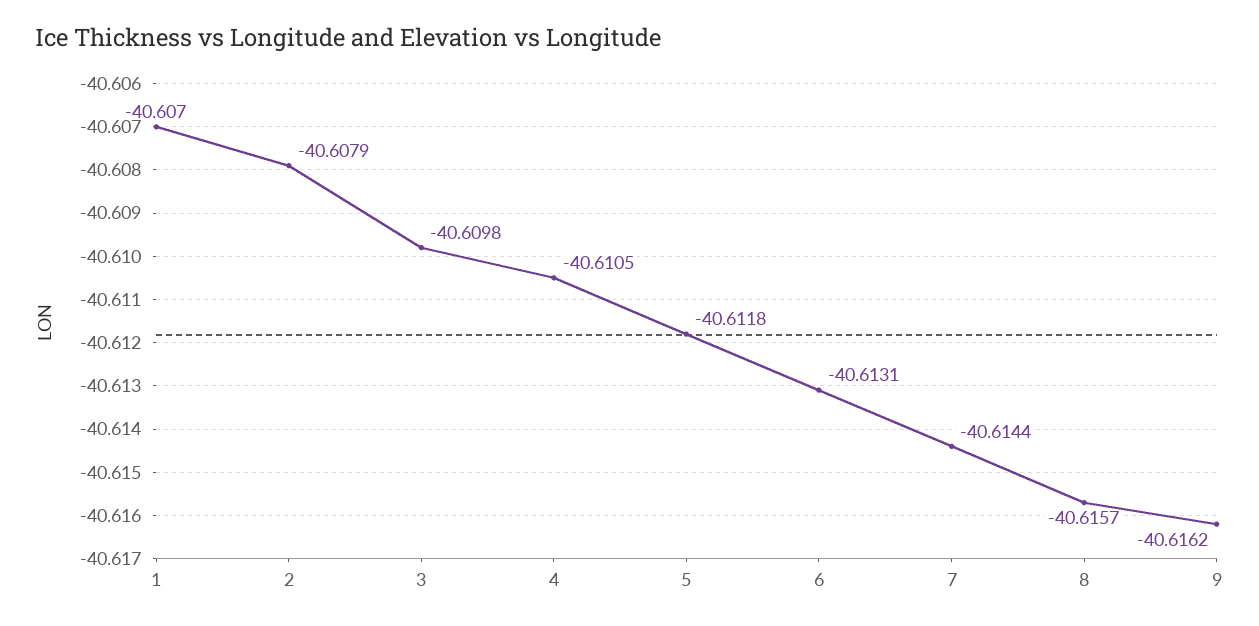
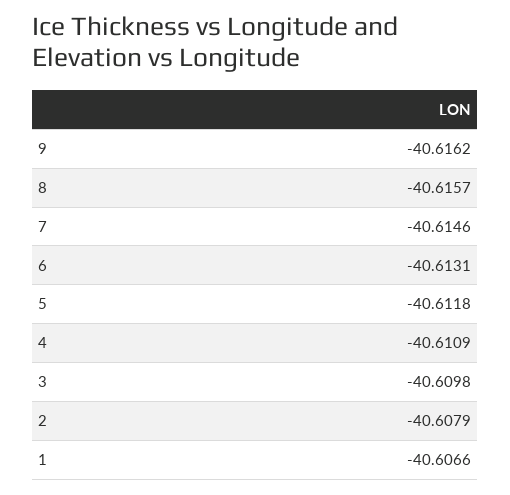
1: -40.607 -> -40.6066
4: -40.6105 -> -40.6109
7: -40.6144 -> -40.6146

